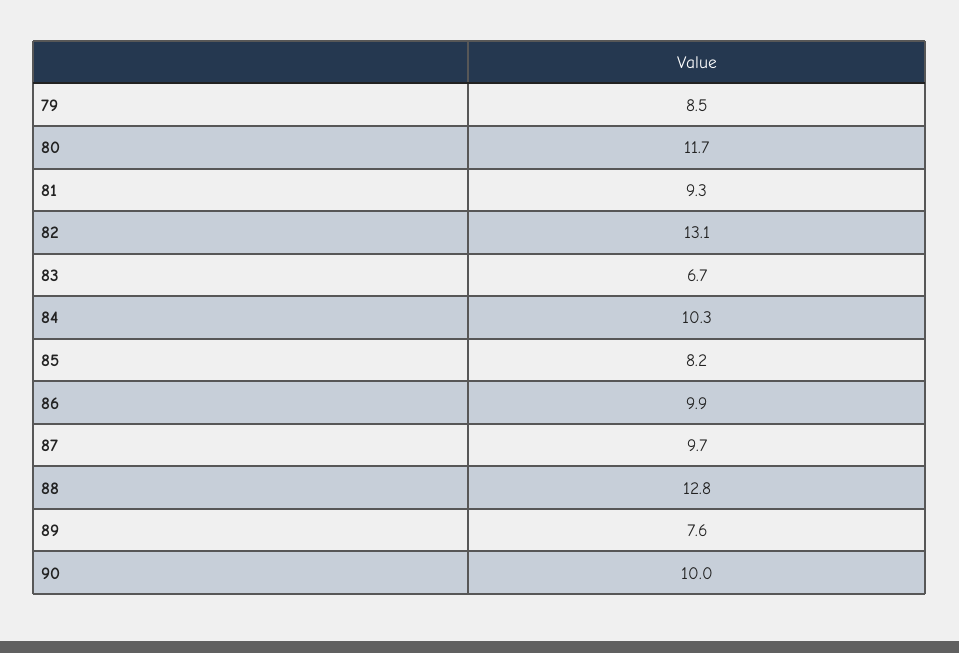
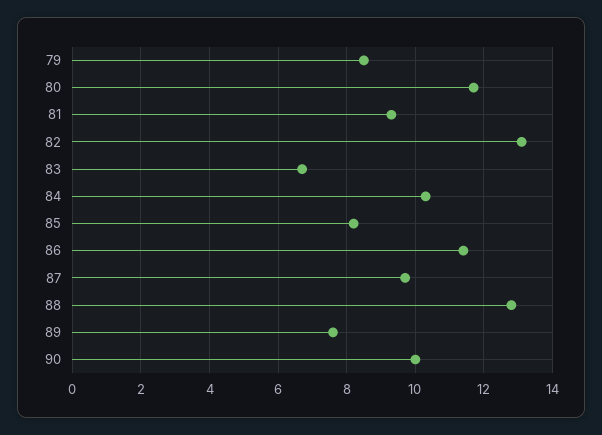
86: 9.9 -> 11.5

